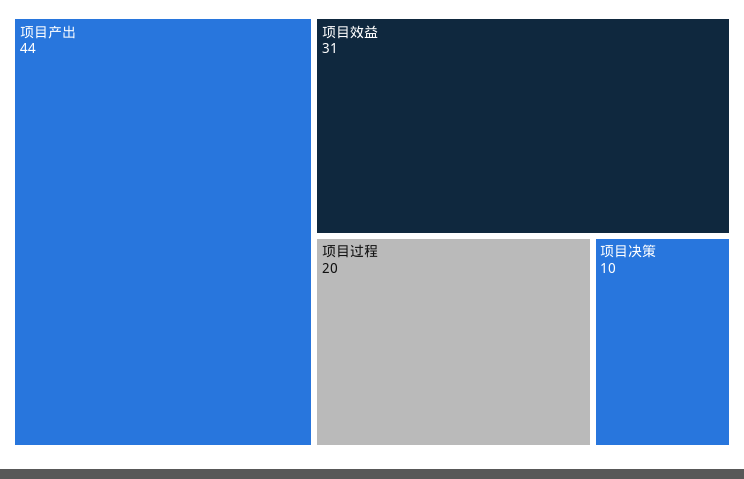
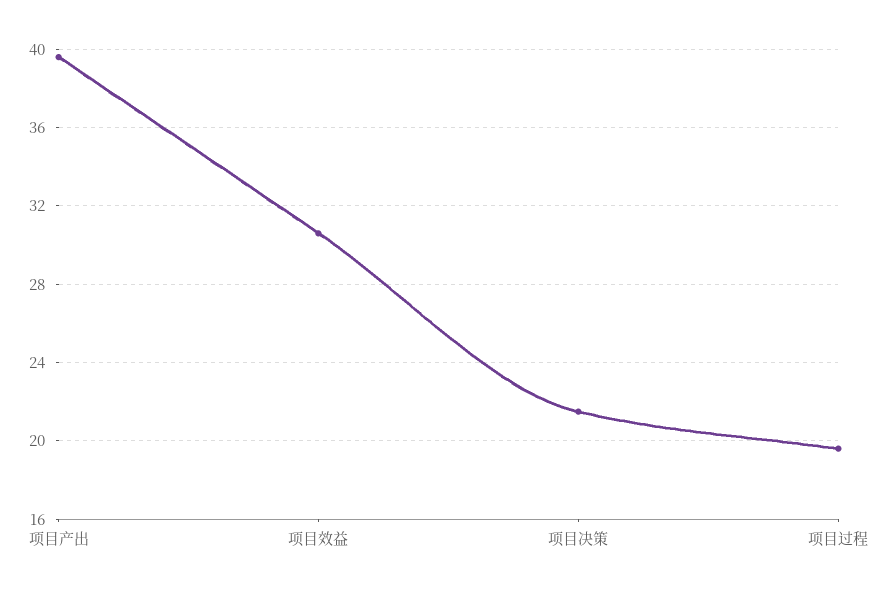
项目产出: 44 -> 39.5
项目决策: 10 -> 21.5

